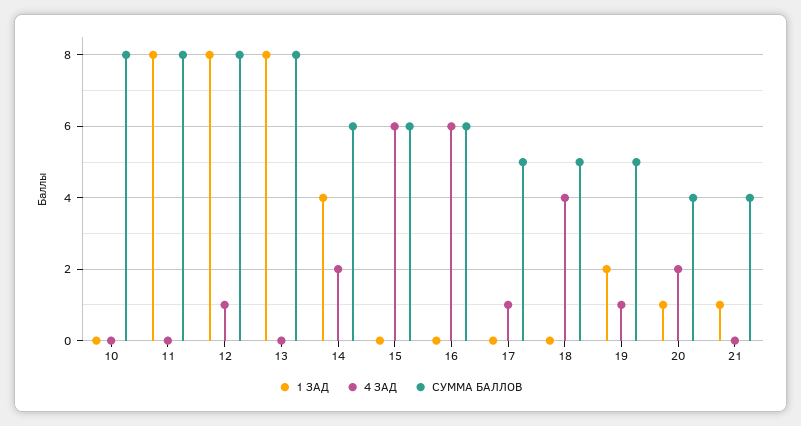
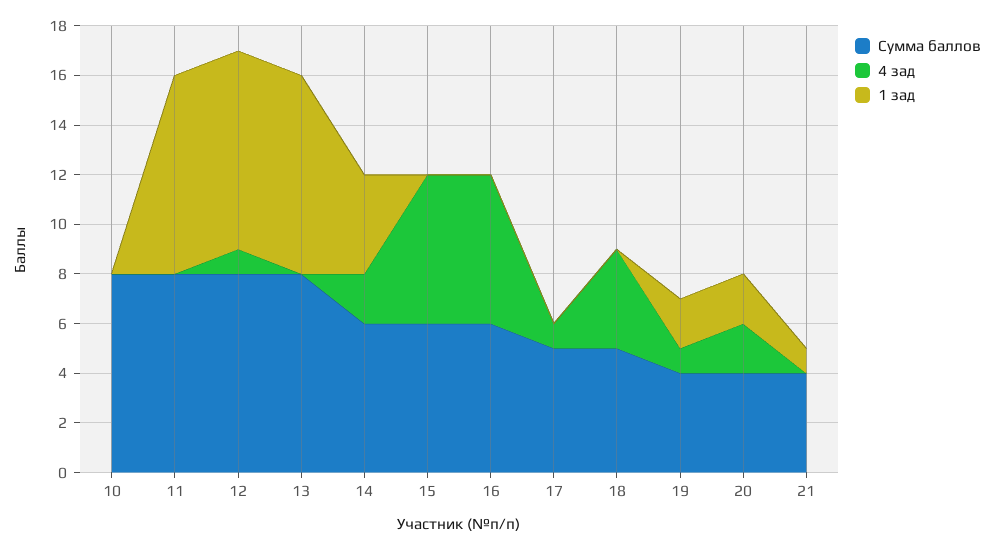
СУММА БАЛЛОВ, 19: 5 -> 4
1 ЗАД, 20: 1 -> 2

